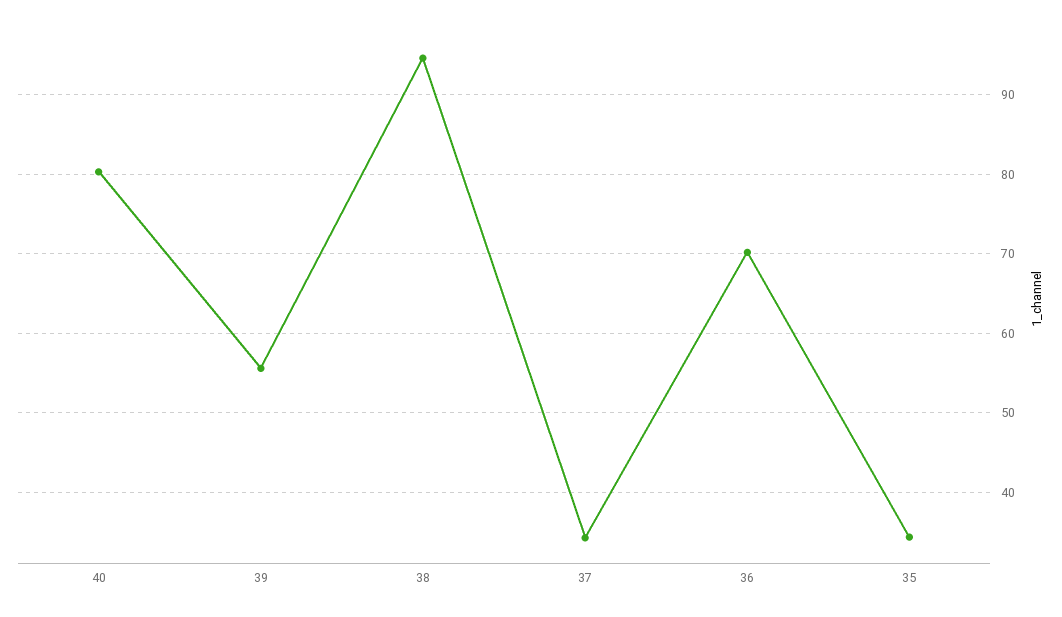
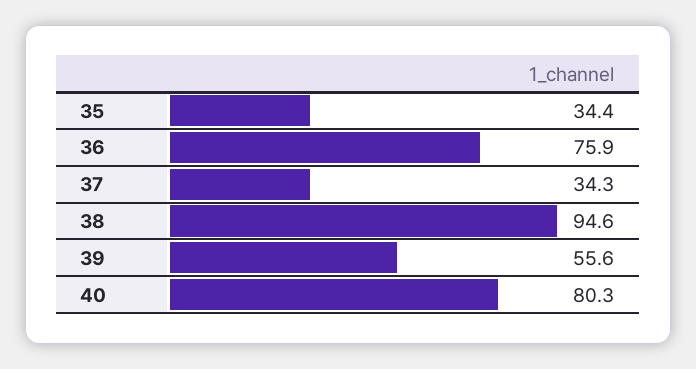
36: 70 -> 75.9

